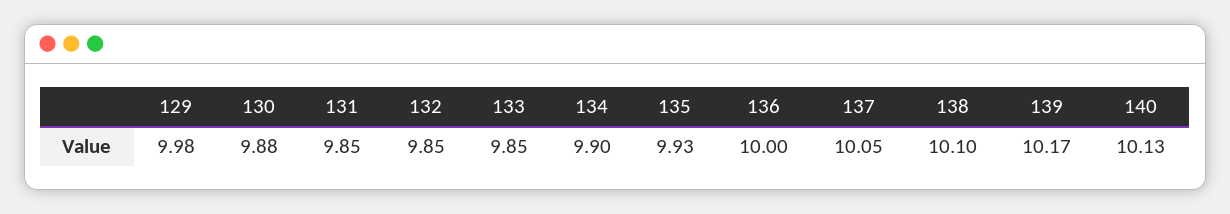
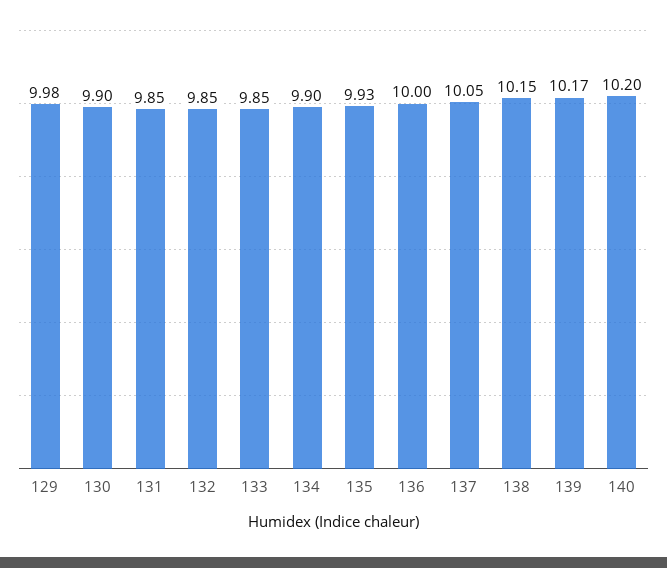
130: 9.88 -> 9.9
138: 10.1 -> 10.15
140: 10.13 -> 10.2

